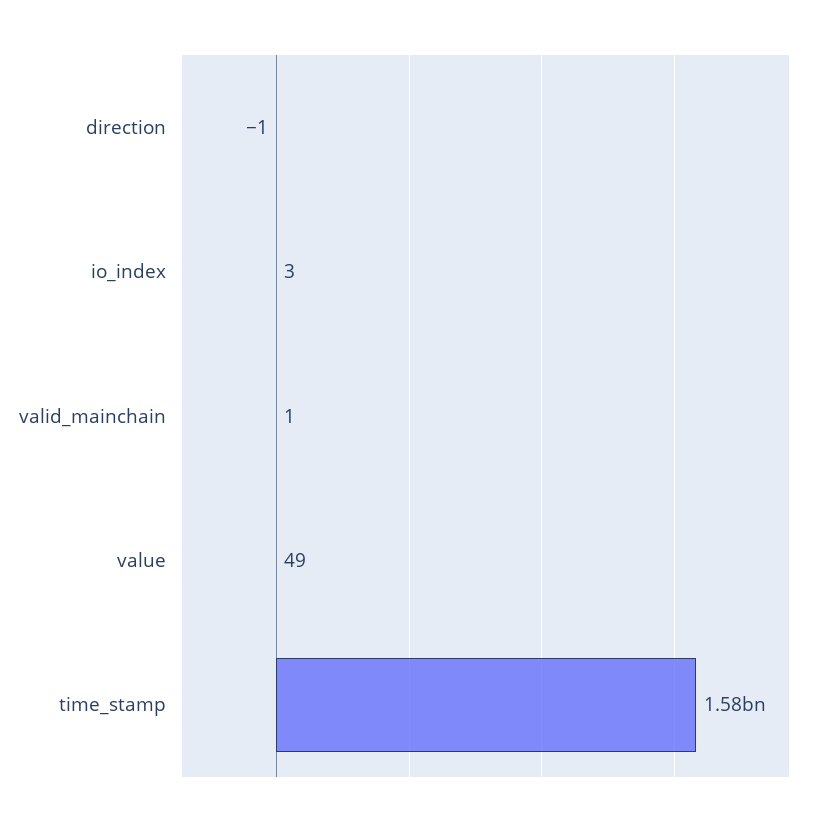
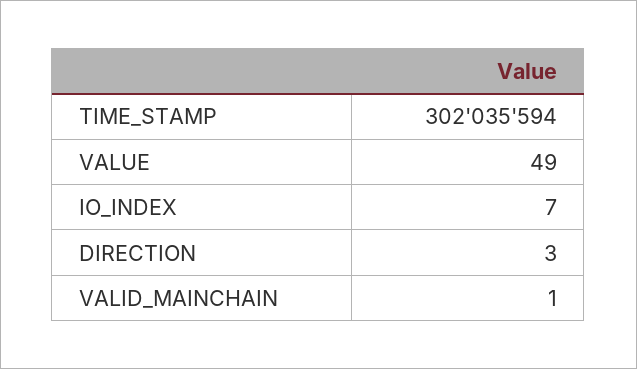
direction: -1 -> 3
io_index: 3 -> 7
time_stamp: 1580000000 -> 302035594

